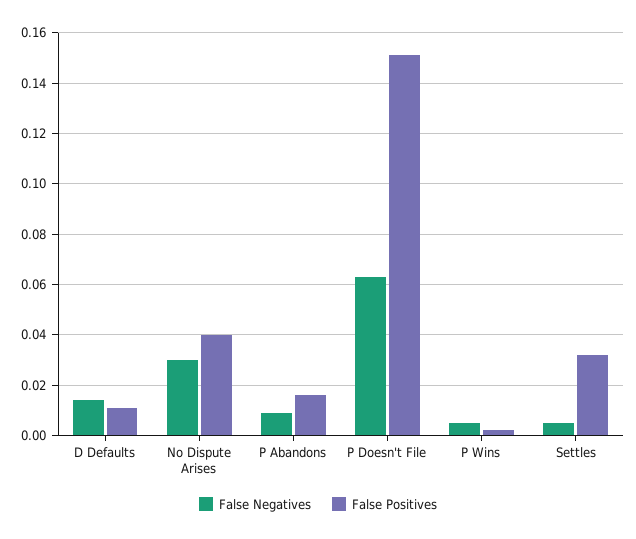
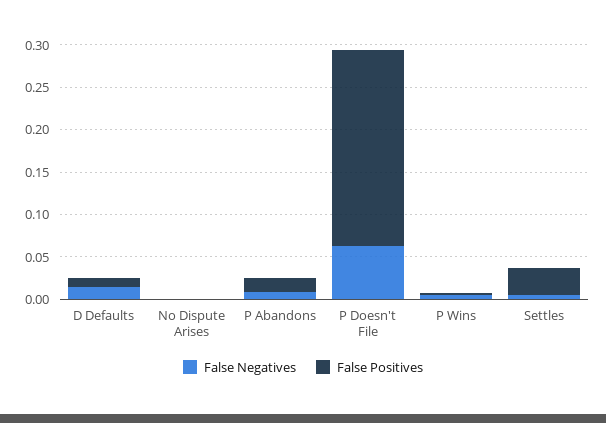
False Negatives, No Dispute Arises: 0.03 -> 0
False Positives, No Dispute Arises: 0.04 -> 0
False Positives, P Doesn't File: 0.15 -> 0.23

